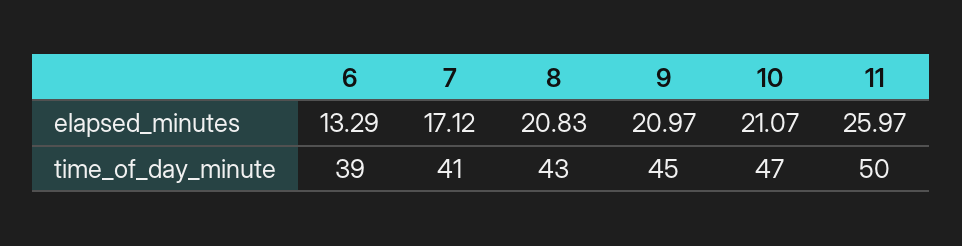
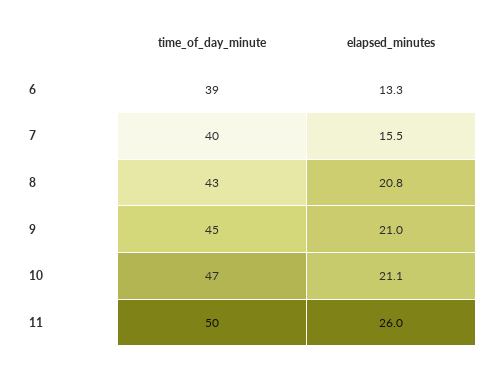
7, elapsed_minutes: 17.12 -> 15.5
7, time_of_day_minute: 41 -> 40

